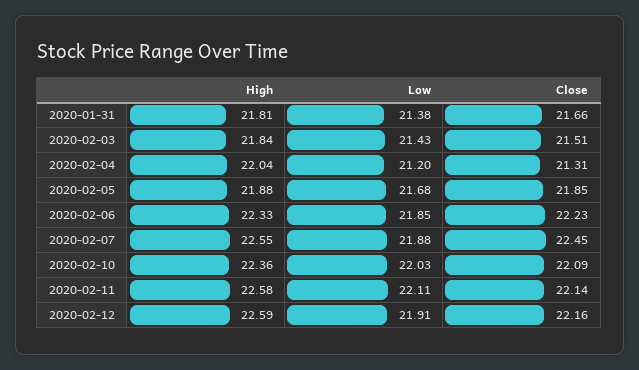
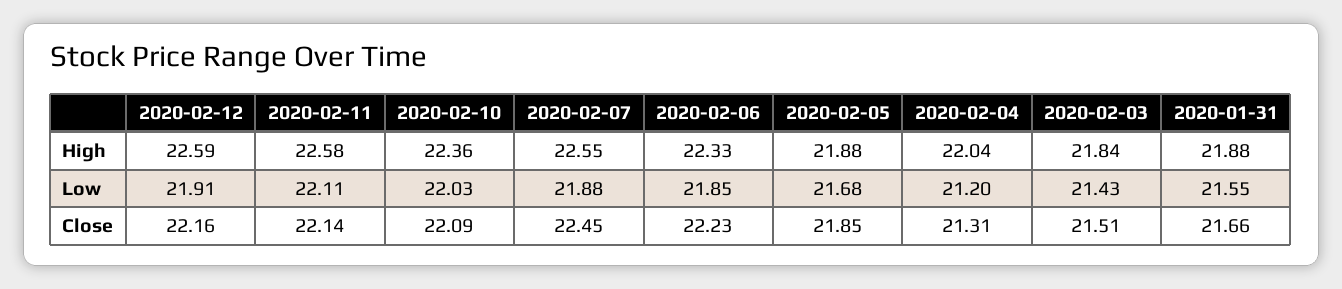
High, 2020-01-31: 21.81 -> 21.88
Low, 2020-01-31: 21.38 -> 21.55

